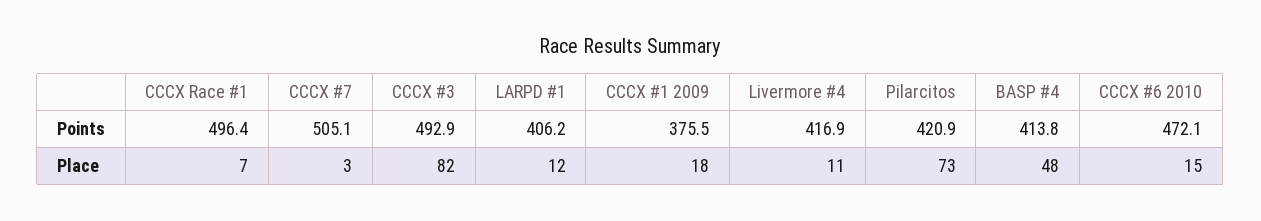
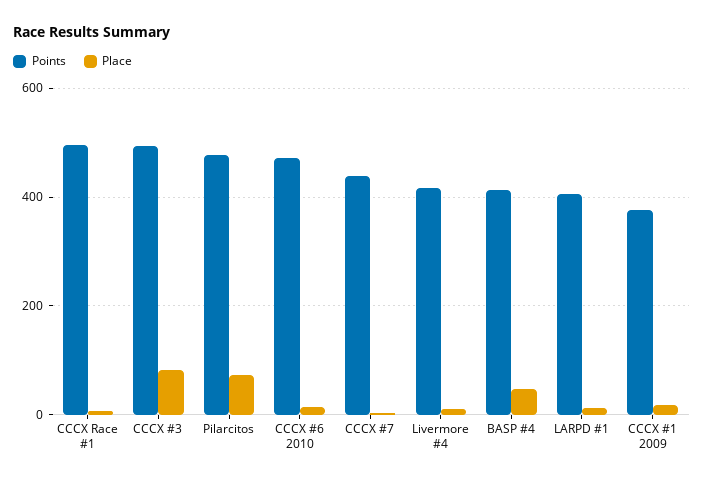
Points, CCCX #7: 505.1 -> 440
Points, Pilarcitos: 420.9 -> 480

